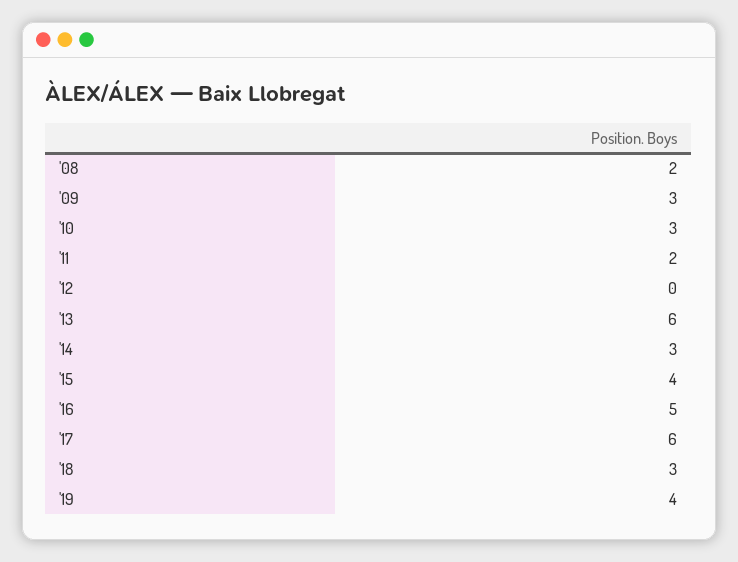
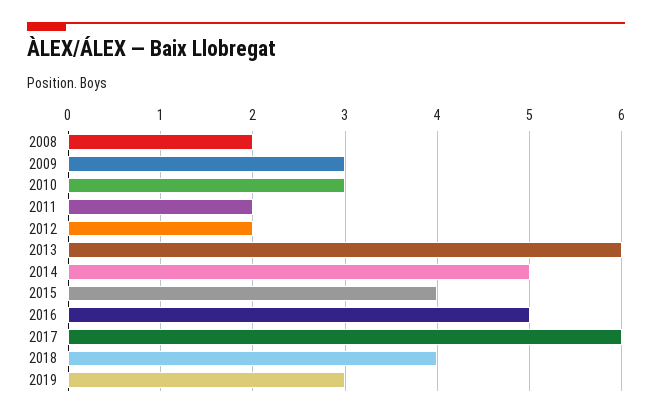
'12: 0 -> 2
'14: 3 -> 5
'18: 3 -> 4
'19: 4 -> 3

